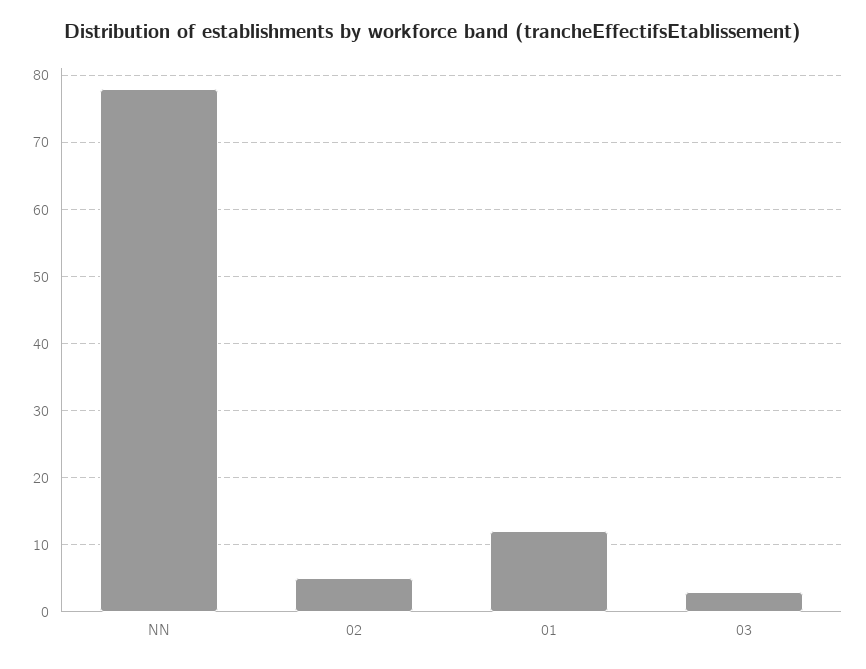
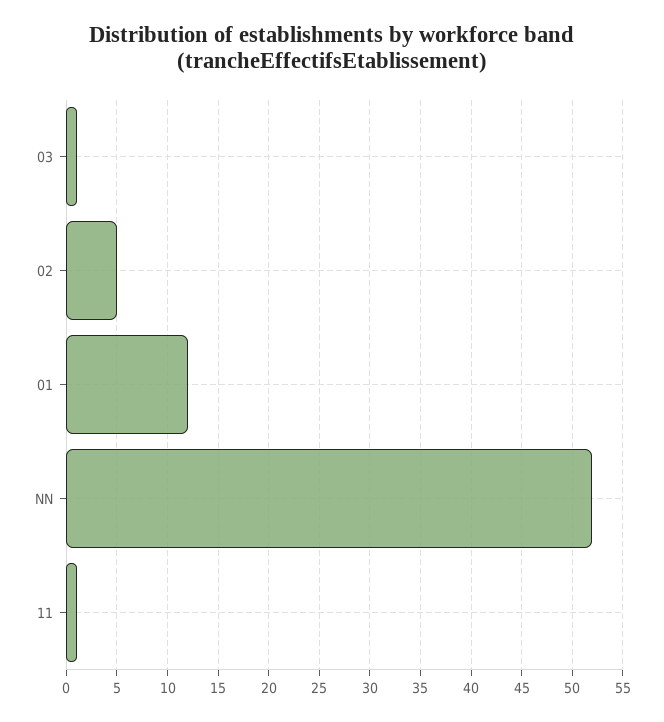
NN: 78 -> 52
03: 3 -> 1
11: none -> 1

